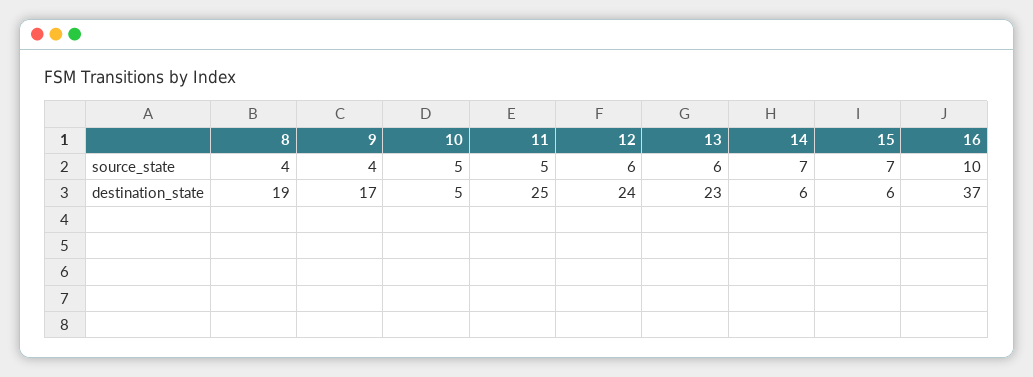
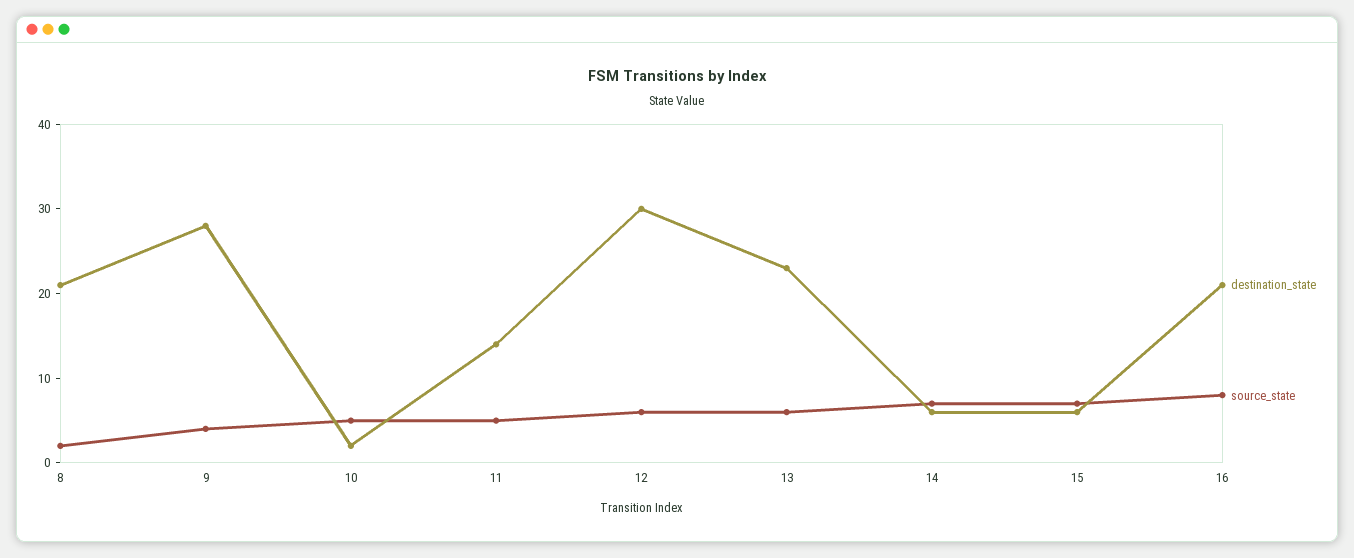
source_state, 8: 4 -> 2
source_state, 16: 10 -> 8
destination_state, 8: 19 -> 21
destination_state, 9: 17 -> 28
destination_state, 10: 5 -> 2
destination_state, 11: 25 -> 14
destination_state, 12: 24 -> 30
destination_state, 16: 37 -> 21

